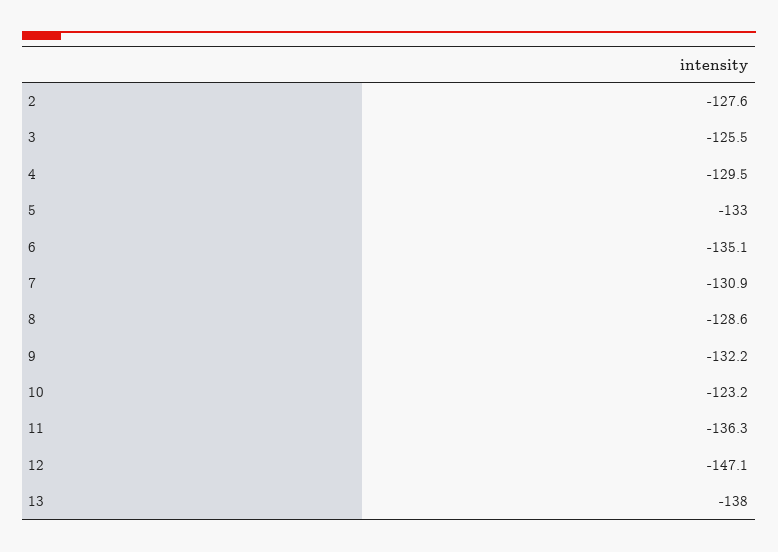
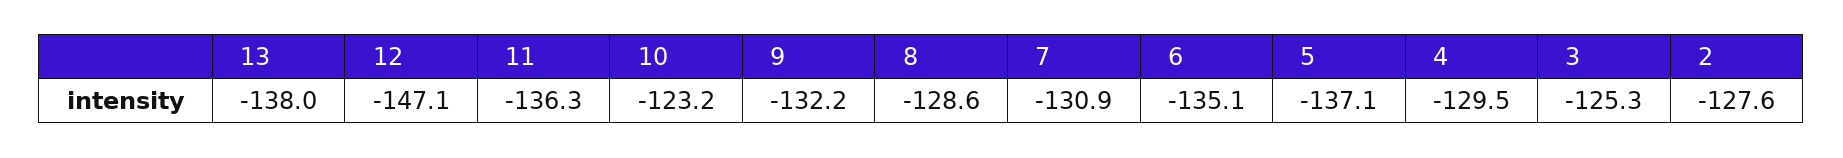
3: -125.5 -> -125.3
5: -133 -> -137.1

